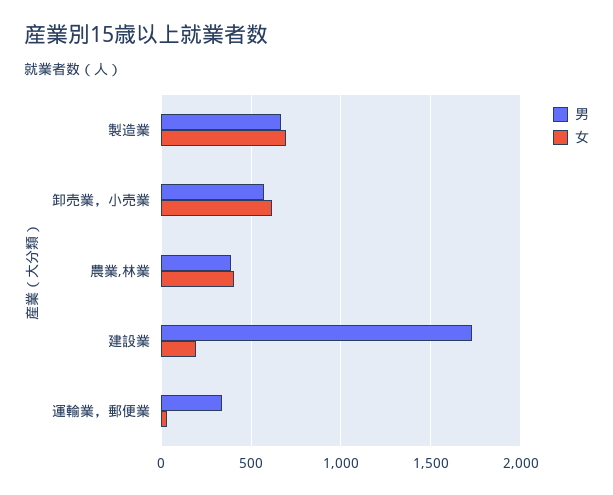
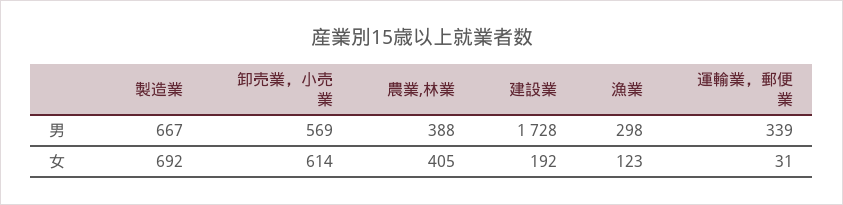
男, 漁業: none -> 298
女, 漁業: none -> 123

